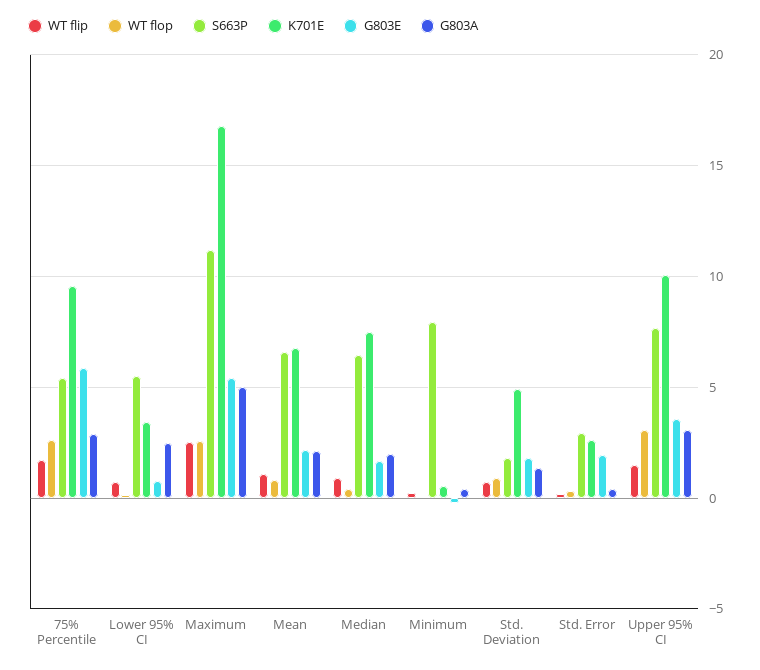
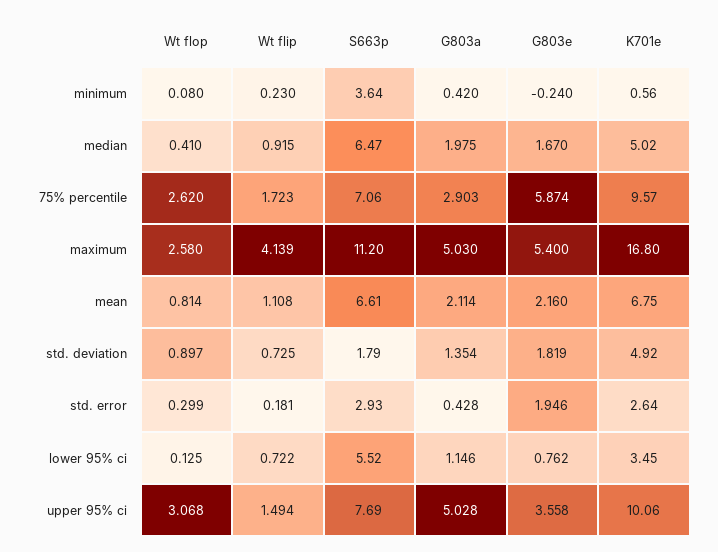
S663P, 75% Percentile: 5.5 -> 7.06
G803A, Lower 95% CI: 2.5 -> 1.146
WT flip, Maximum: 2.5 -> 4.139
K701E, Median: 7.5 -> 5.02
S663P, Minimum: 8 -> 3.64
G803A, Upper 95% CI: 3 -> 5.028

